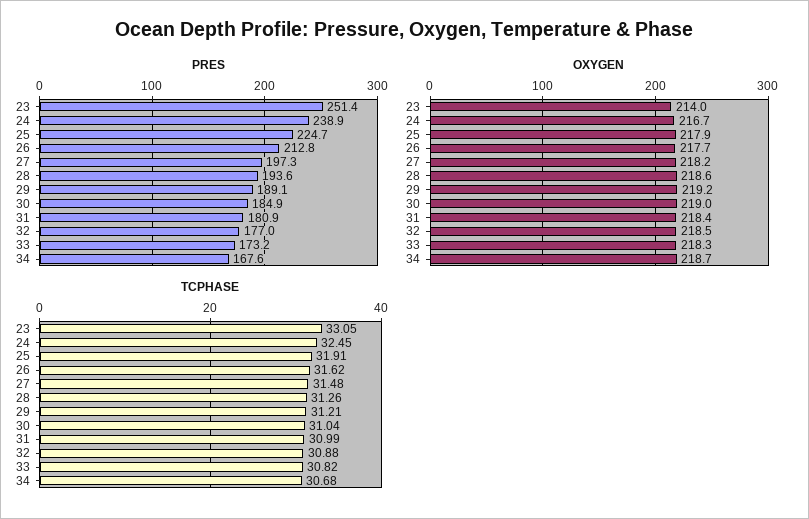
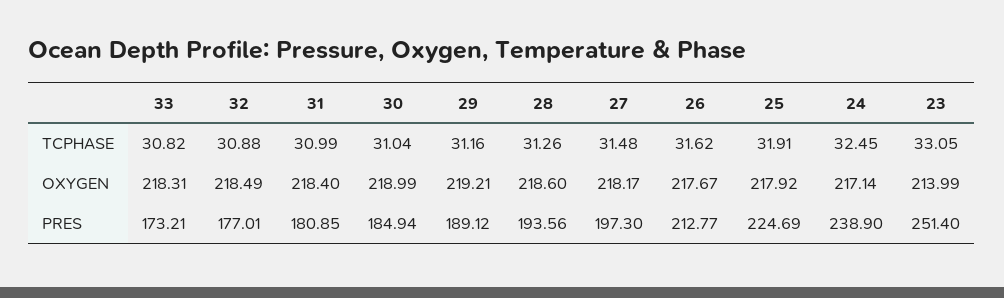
PRES, 34: 167.6 -> none
OXYGEN, 24: 216.7 -> 217.14
OXYGEN, 34: 218.7 -> none
TCPHASE, 29: 31.21 -> 31.16
TCPHASE, 34: 30.68 -> none

